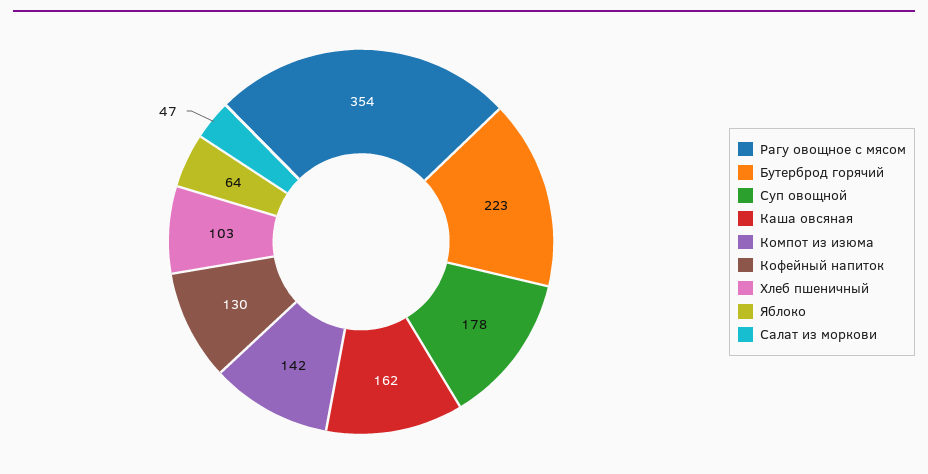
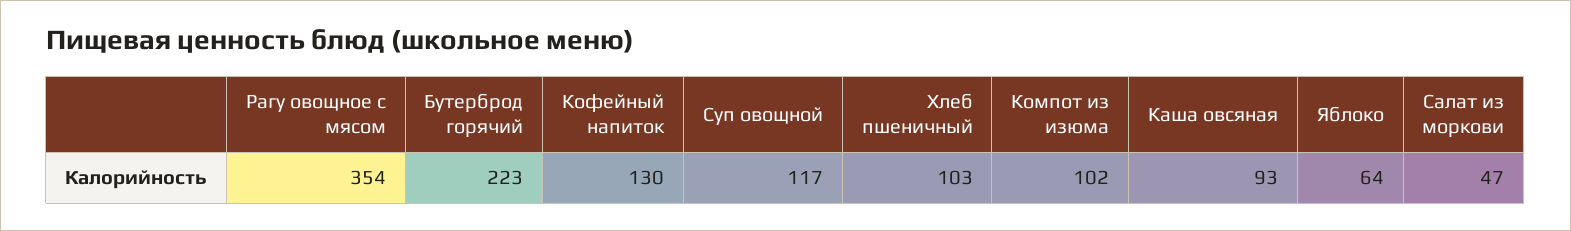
Суп овощной: 178 -> 117
Каша овсяная: 162 -> 93
Компот из изюма: 142 -> 102

